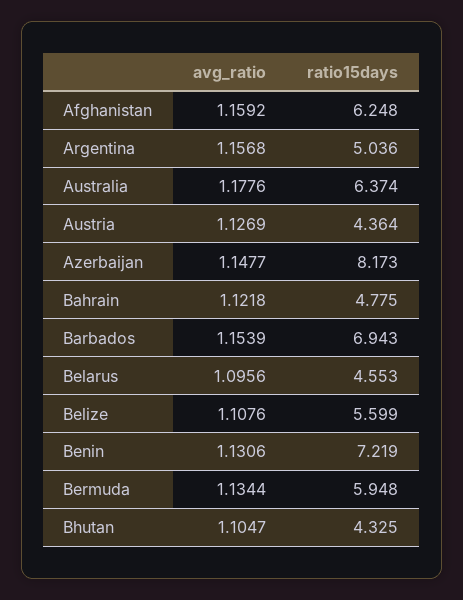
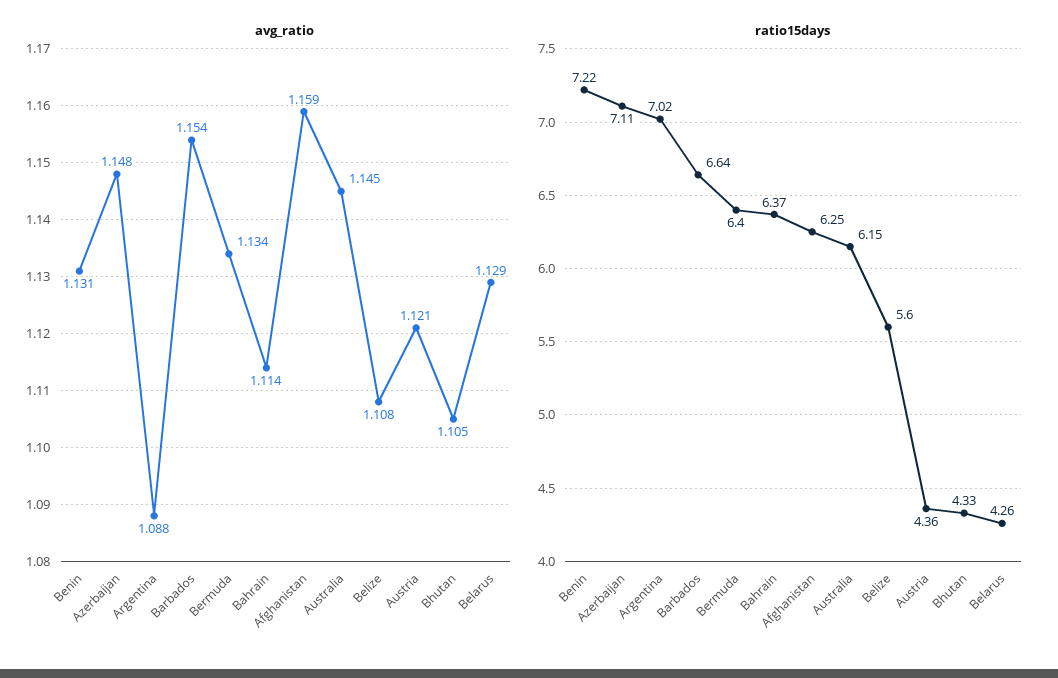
avg_ratio, Argentina: 1.1568 -> 1.088
ratio15days, Argentina: 5.036 -> 7.02
avg_ratio, Australia: 1.1776 -> 1.145
ratio15days, Australia: 6.374 -> 6.15
avg_ratio, Austria: 1.1269 -> 1.121
ratio15days, Azerbaijan: 8.173 -> 7.11
avg_ratio, Bahrain: 1.1218 -> 1.114
ratio15days, Bahrain: 4.775 -> 6.37
ratio15days, Barbados: 6.943 -> 6.64
avg_ratio, Belarus: 1.0956 -> 1.129
ratio15days, Belarus: 4.553 -> 4.26
ratio15days, Bermuda: 5.948 -> 6.4

